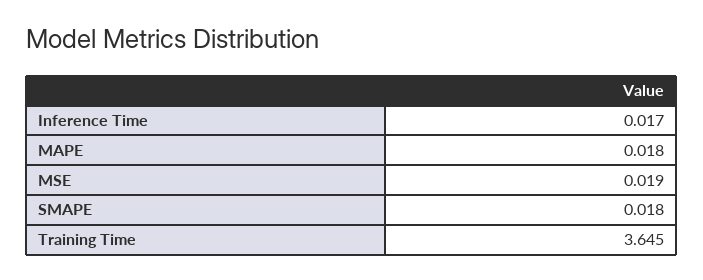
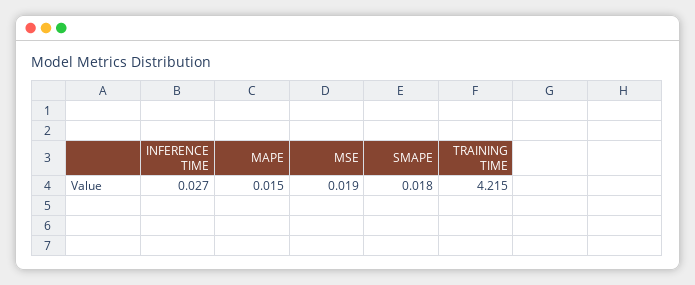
Inference Time: 0.017 -> 0.027
MAPE: 0.018 -> 0.015
Training Time: 3.645 -> 4.215

